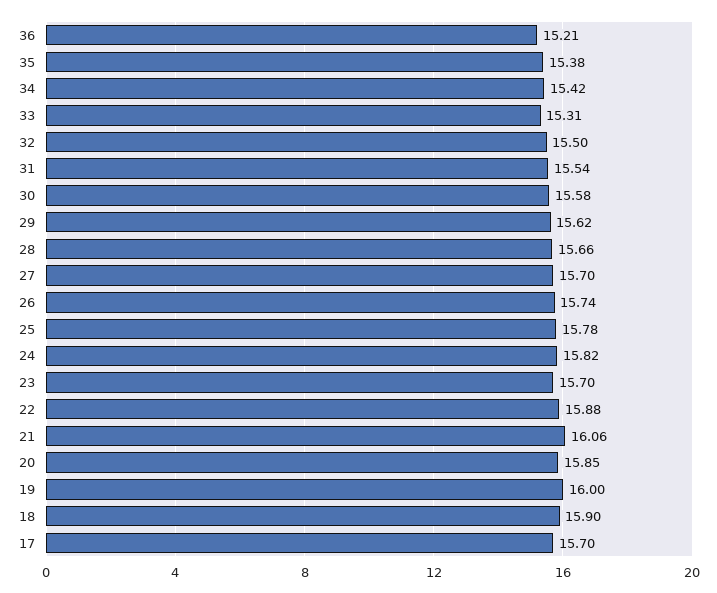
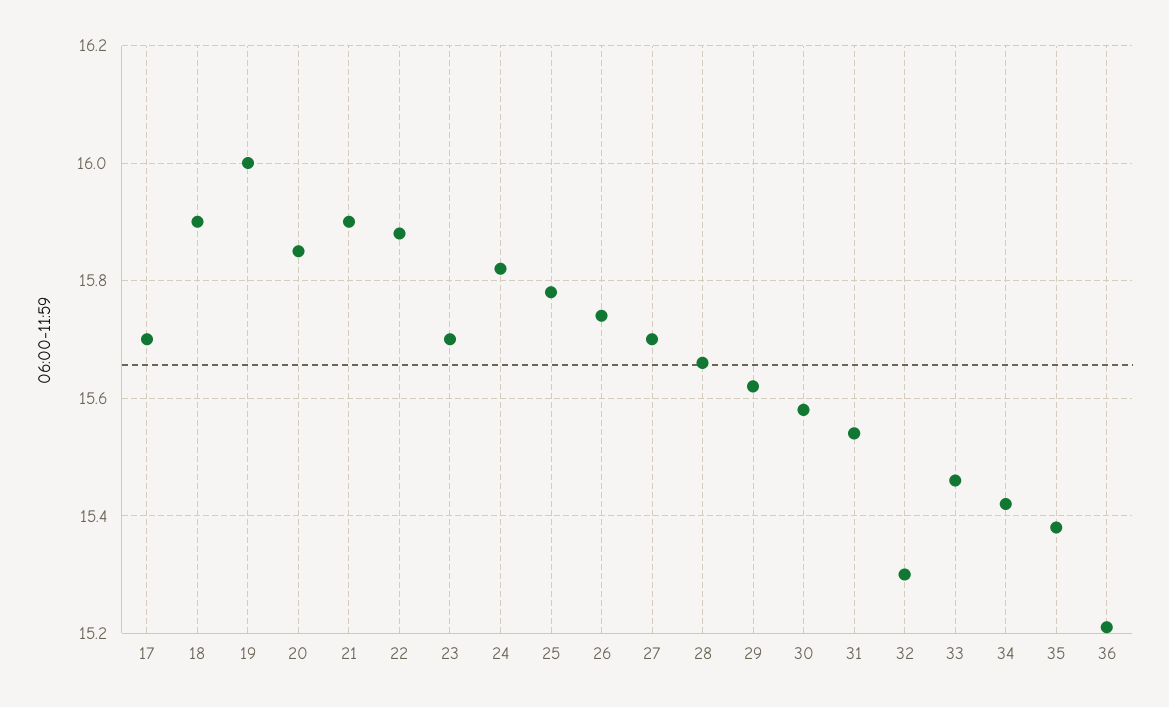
33: 15.31 -> 15.45
32: 15.5 -> 15.3
21: 16.06 -> 15.9

